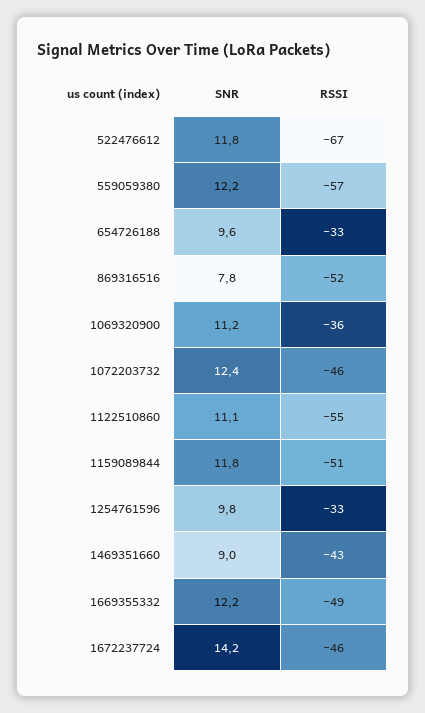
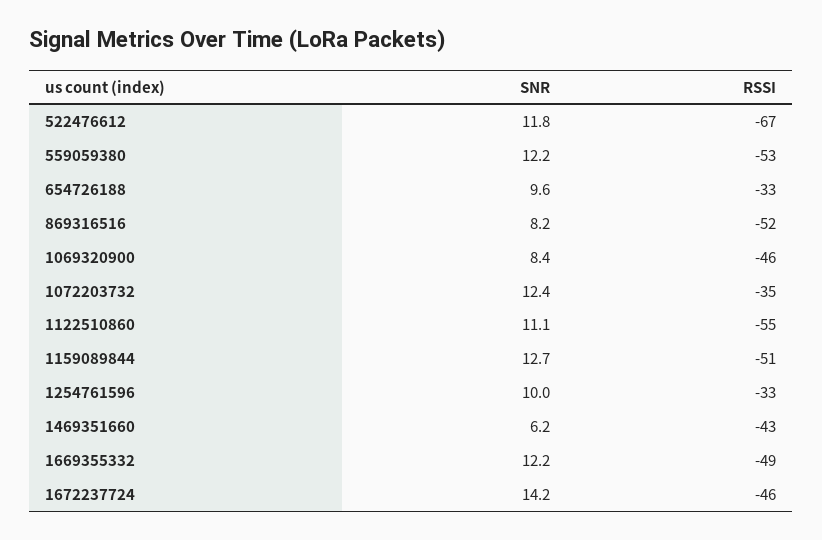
RSSI, 559059380: -57 -> -53
SNR, 869316516: 7.8 -> 8.2
SNR, 1069320900: 11.2 -> 8.4
RSSI, 1069320900: -36 -> -46
RSSI, 1072203732: -46 -> -35
SNR, 1159089844: 11.8 -> 12.7
SNR, 1254761596: 9.8 -> 10
SNR, 1469351660: 9 -> 6.2

